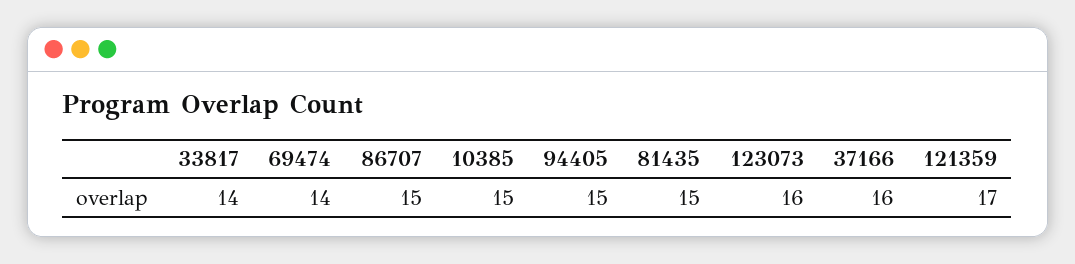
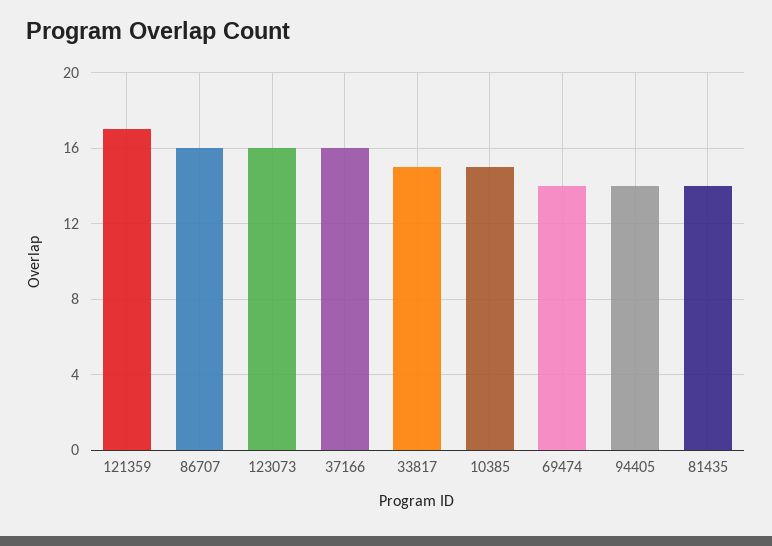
33817: 14 -> 15
86707: 15 -> 16
94405: 15 -> 14
81435: 15 -> 14

